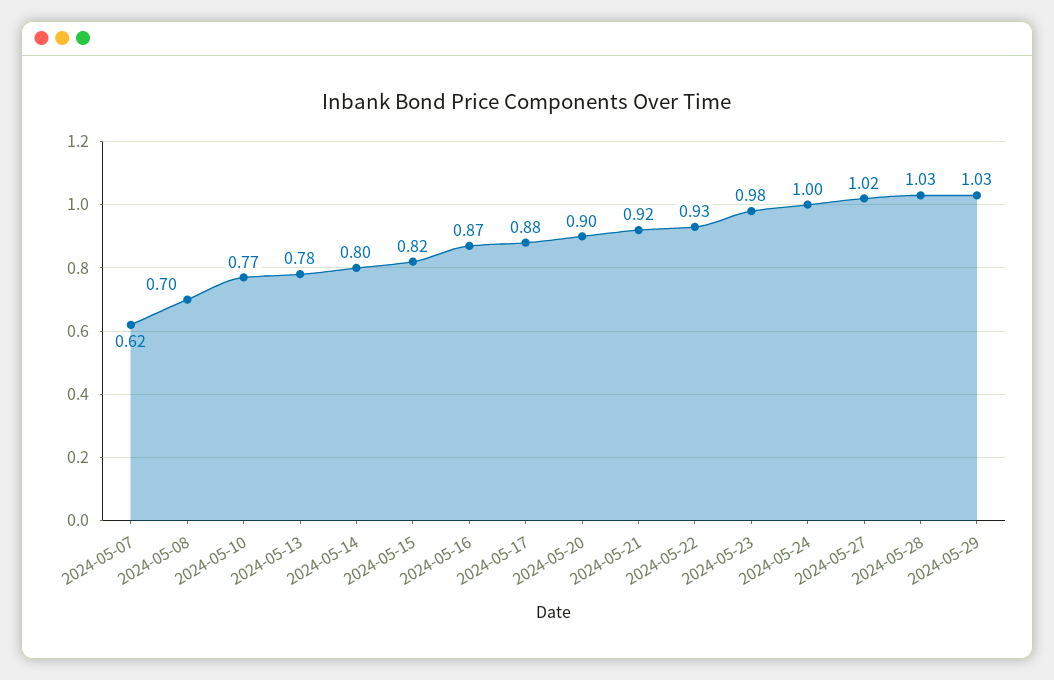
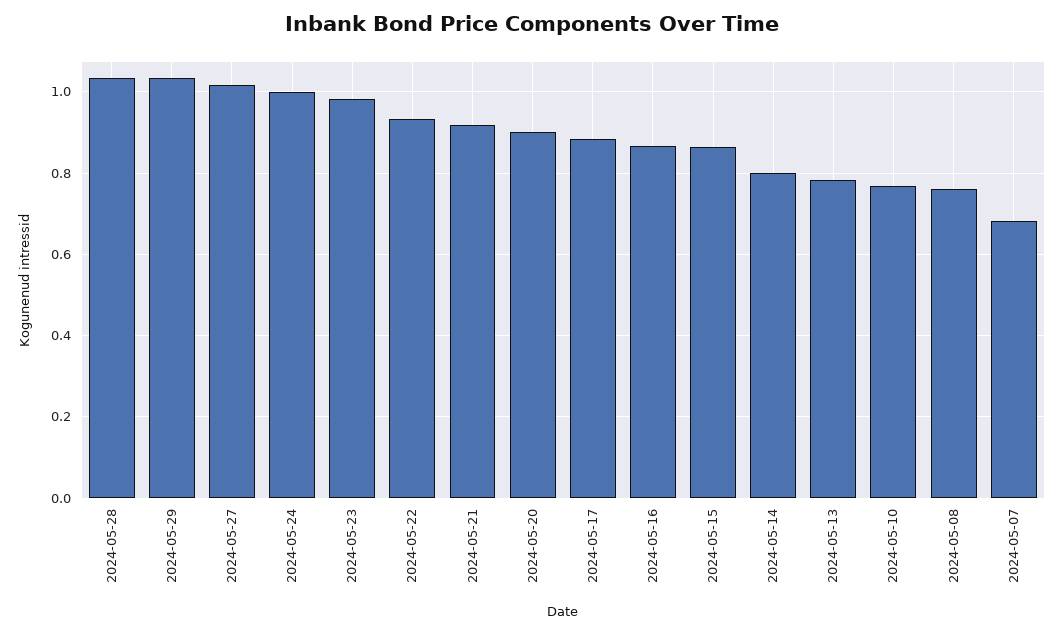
2024-05-07: 0.62 -> 0.68
2024-05-08: 0.7 -> 0.76
2024-05-15: 0.82 -> 0.86

